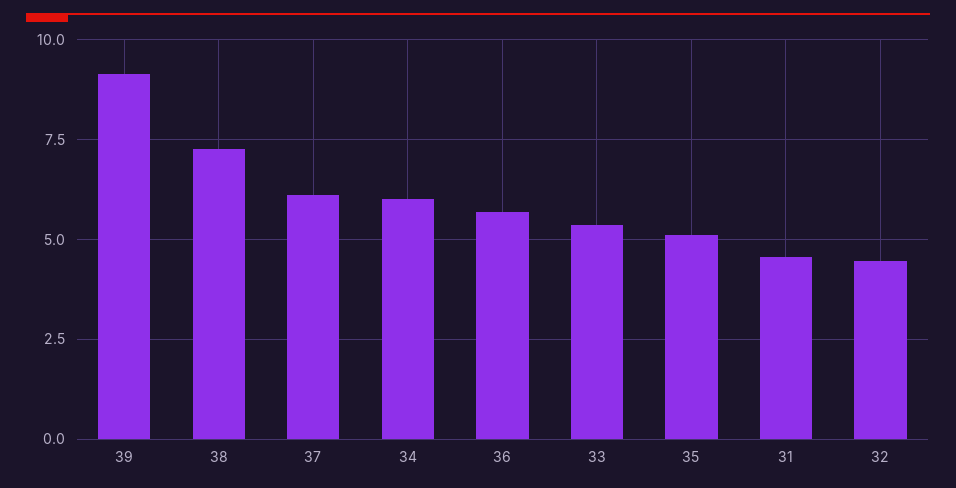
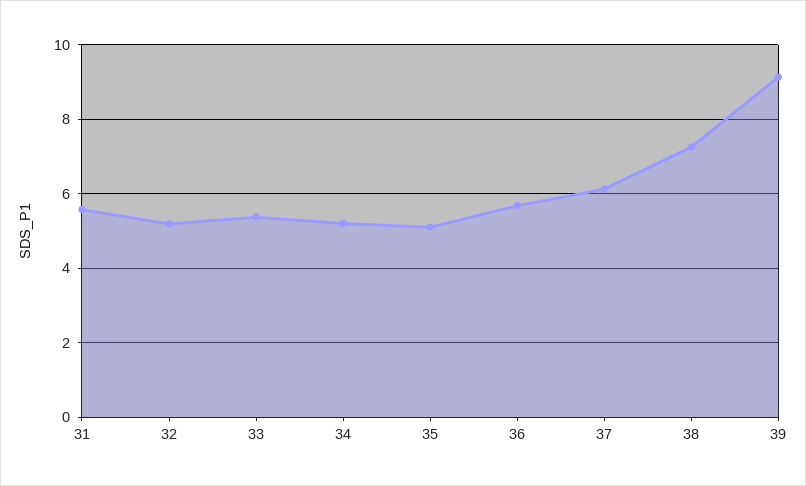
34: 6 -> 5.2
31: 4.5 -> 5.6
32: 4.5 -> 5.2

